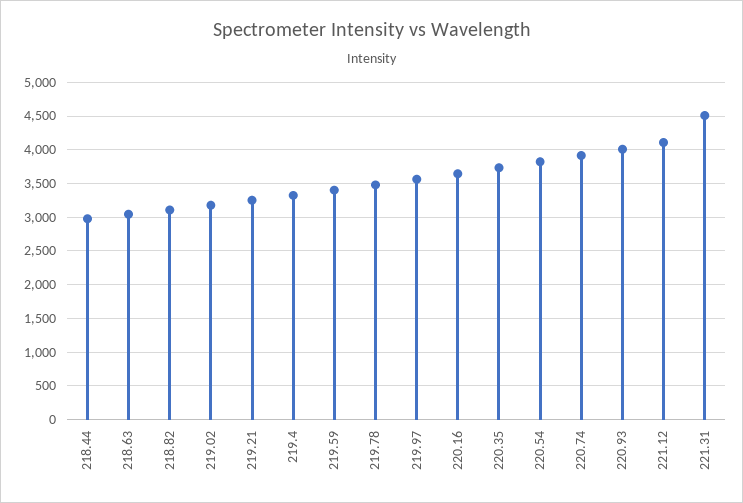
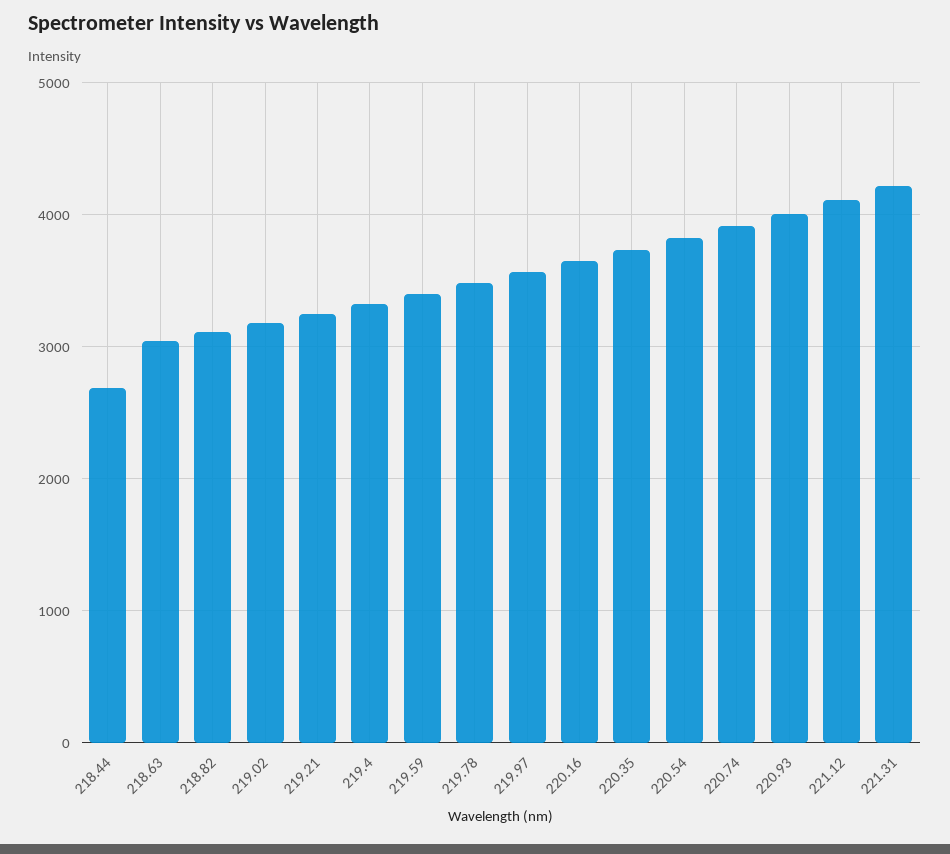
218.44: 3000 -> 2700
221.31: 4500 -> 4200

